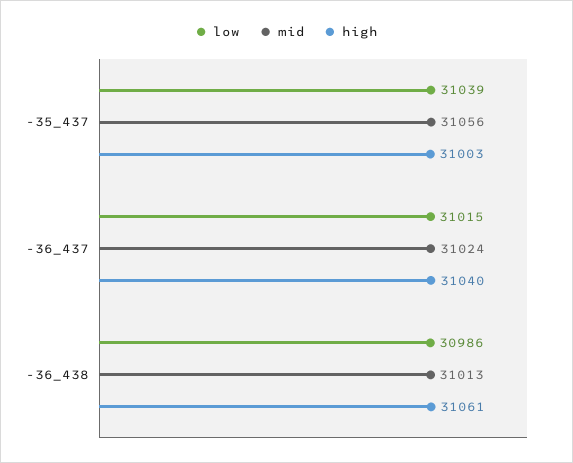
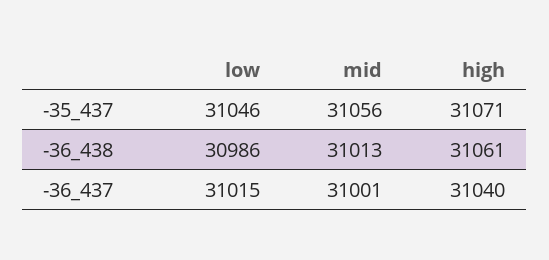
low, -35_437: 31039 -> 31046
high, -35_437: 31003 -> 31071
mid, -36_437: 31024 -> 31001

